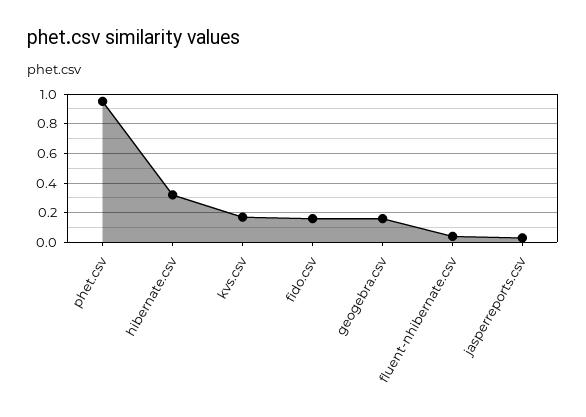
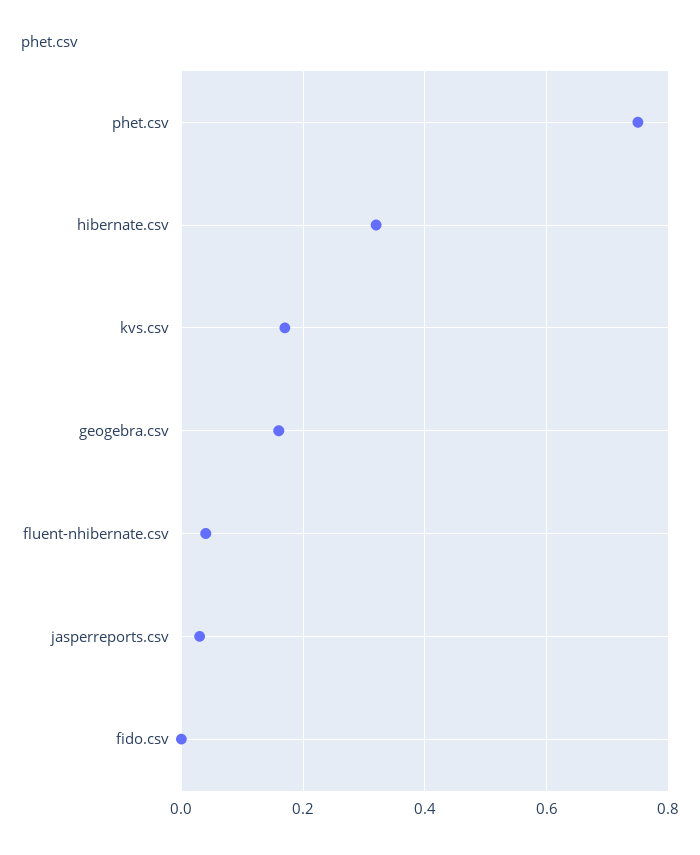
phet.csv: 0.95 -> 0.75
fido.csv: 0.15 -> 0

